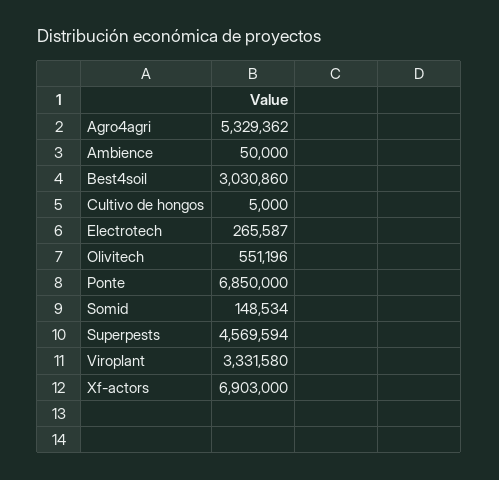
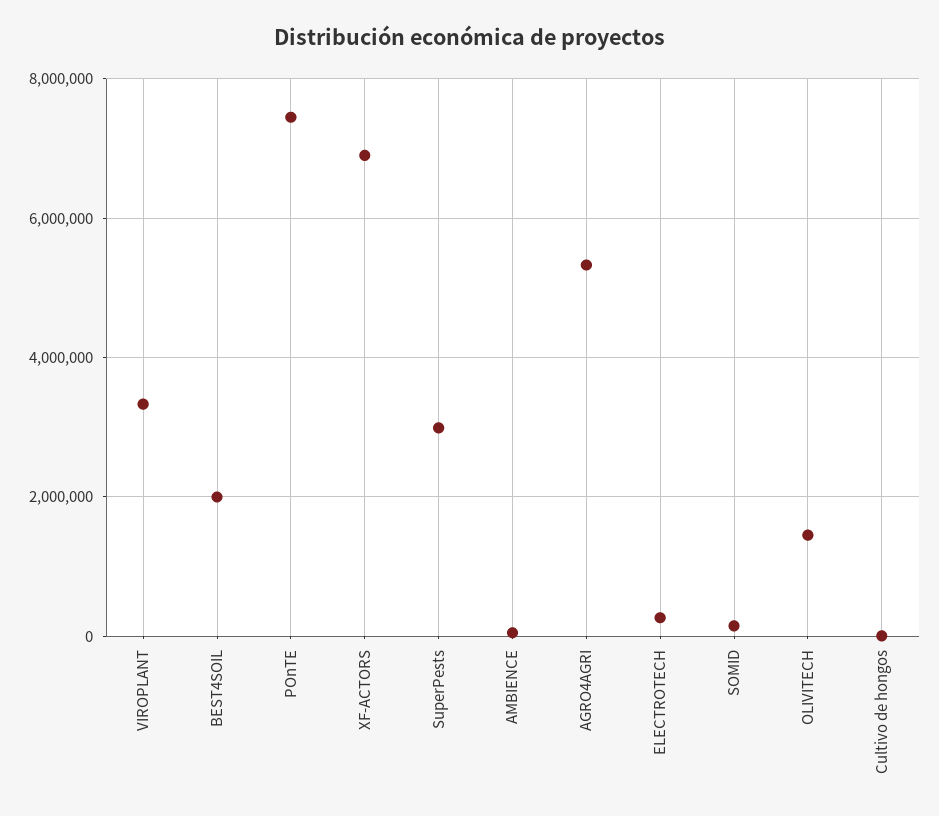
Best4soil: 3030860 -> 2000000
Olivitech: 551196 -> 1400000
Ponte: 6850000 -> 7400000
Superpests: 4569594 -> 3000000

